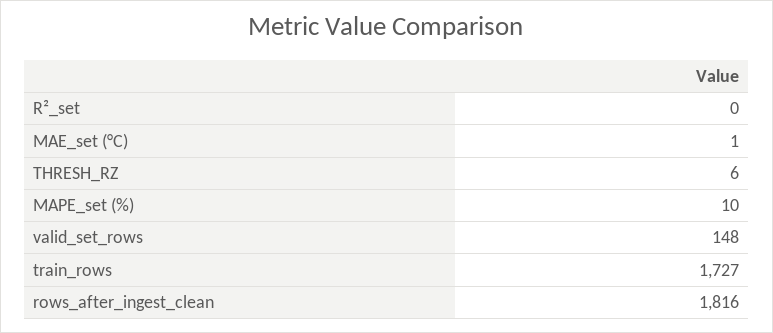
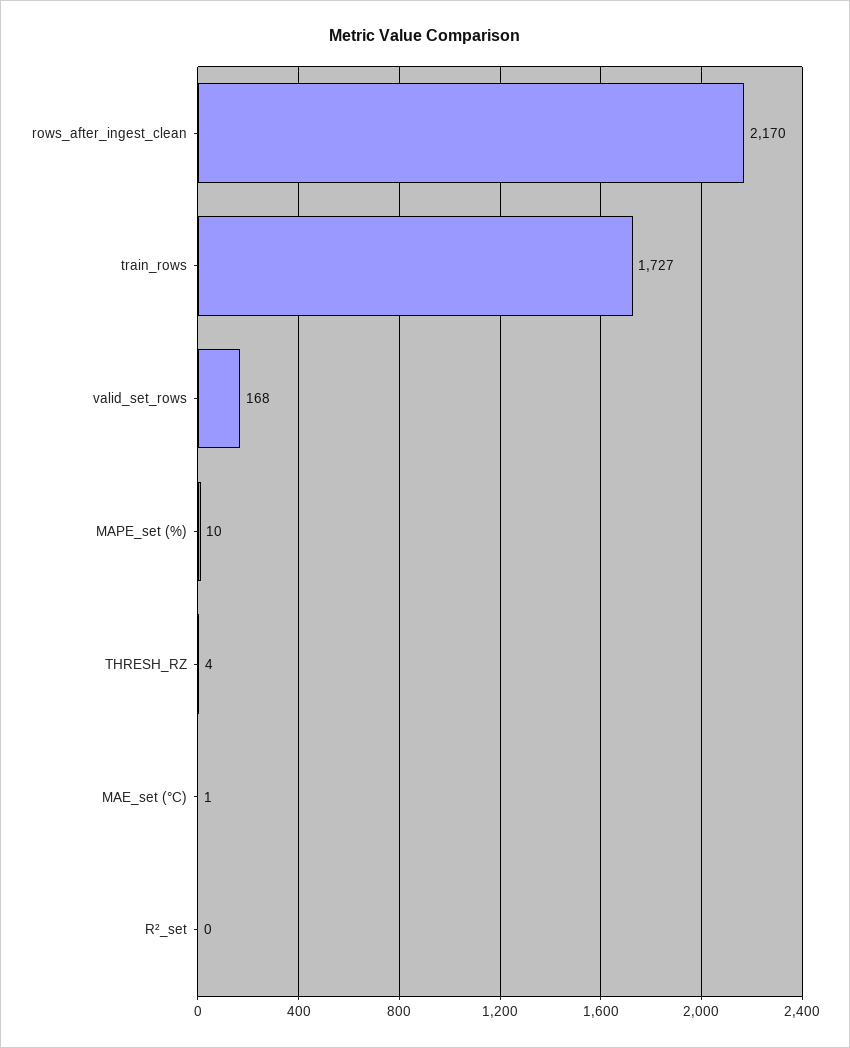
THRESH_RZ: 6 -> 4
valid_set_rows: 148 -> 168
rows_after_ingest_clean: 1816 -> 2170

